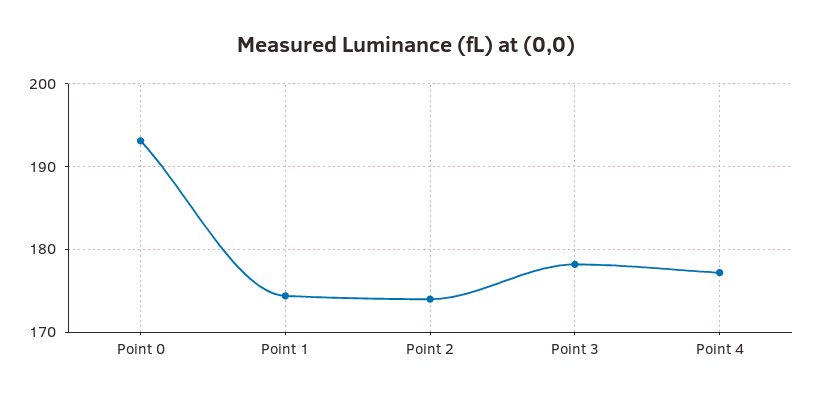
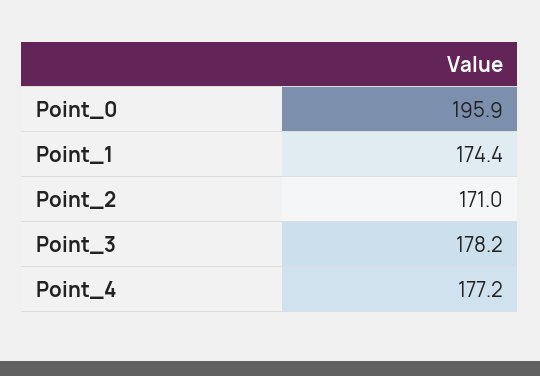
Point 0: 193 -> 195.9
Point 2: 174 -> 171

